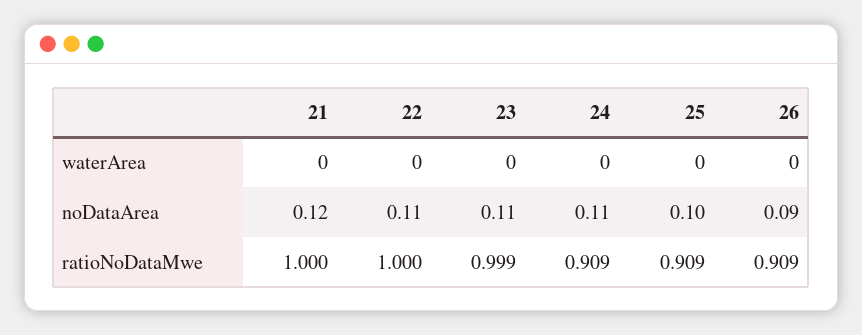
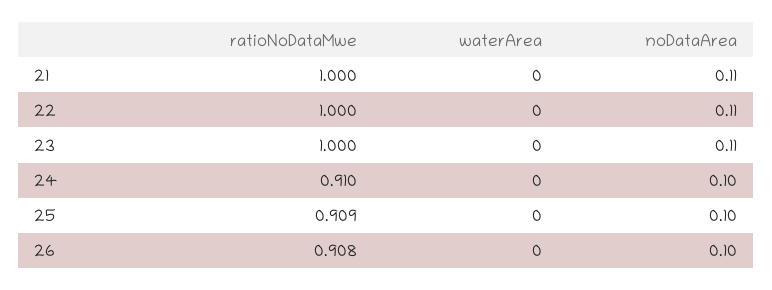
21, noDataArea: 0.12 -> 0.11
24, noDataArea: 0.11 -> 0.1
26, noDataArea: 0.09 -> 0.1
23, ratioNoDataMwe: 0.999 -> 1
24, ratioNoDataMwe: 0.909 -> 0.91
26, ratioNoDataMwe: 0.909 -> 0.908

